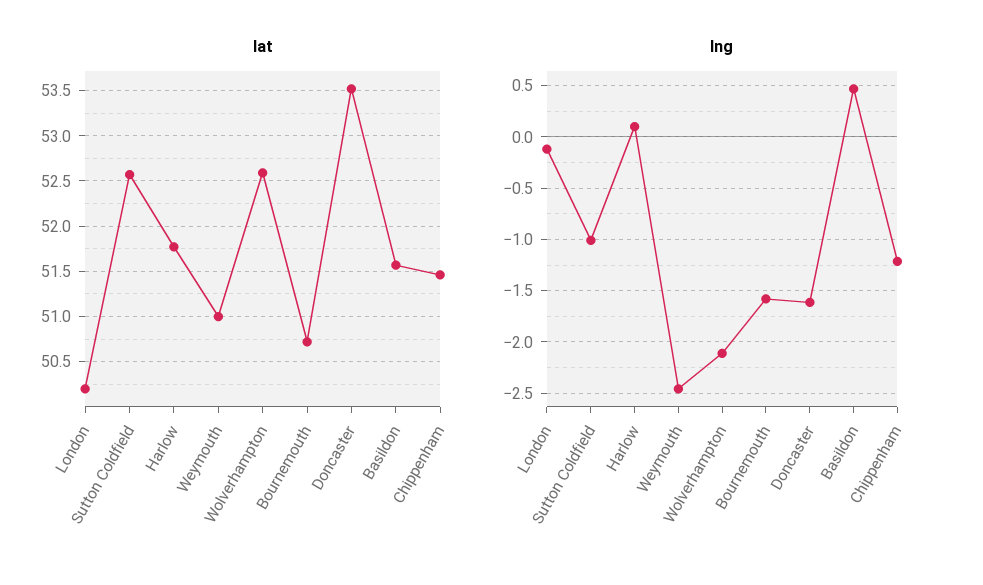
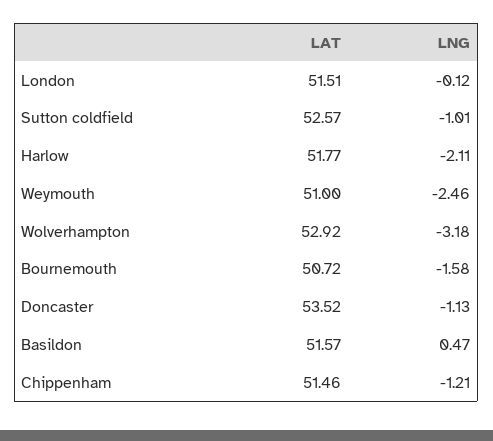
lat, London: 50.2 -> 51.51
lat, Wolverhampton: 52.6 -> 52.92
lng, Harlow: 0.1 -> -2.11
lng, Wolverhampton: -2.1 -> -3.18
lng, Doncaster: -1.6 -> -1.13

